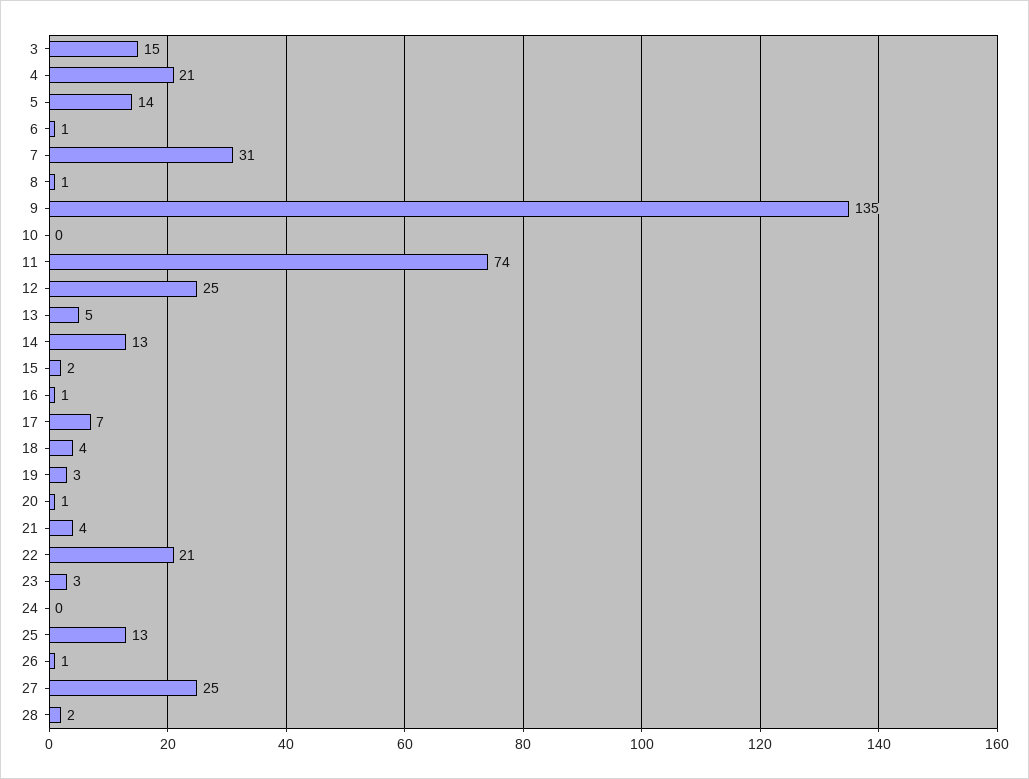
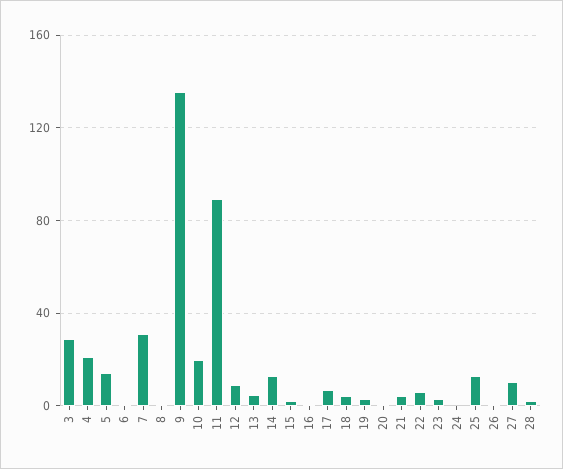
3: 15 -> 30
10: 0 -> 20
11: 74 -> 90
12: 25 -> 10
22: 21 -> 5
27: 25 -> 10

